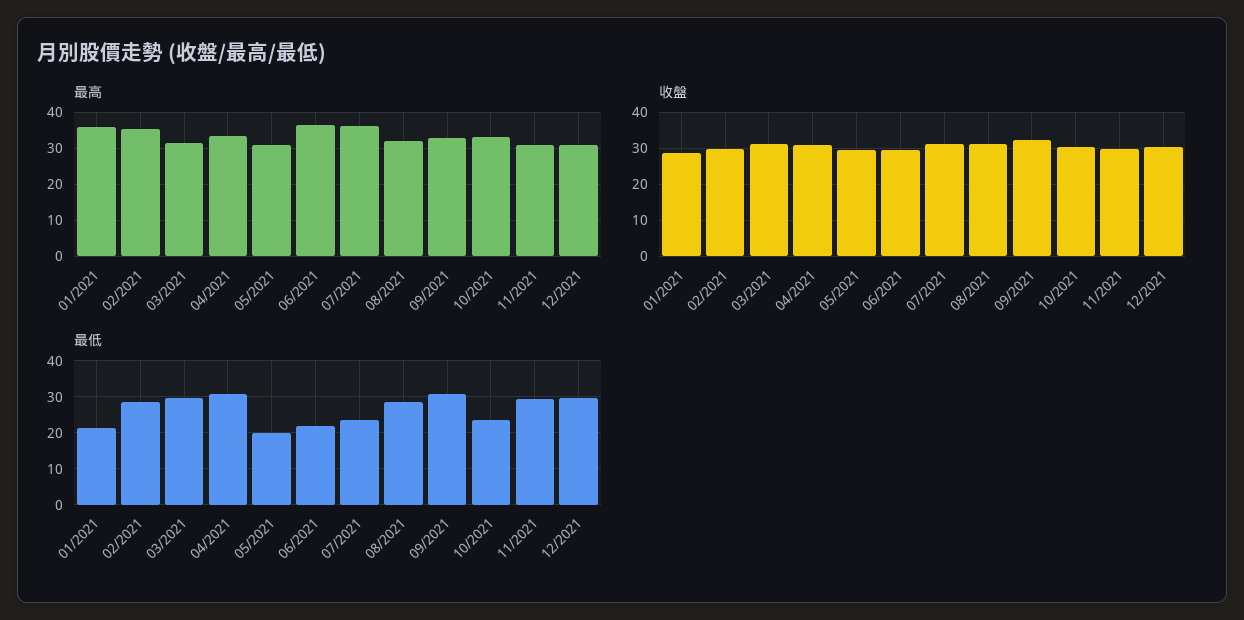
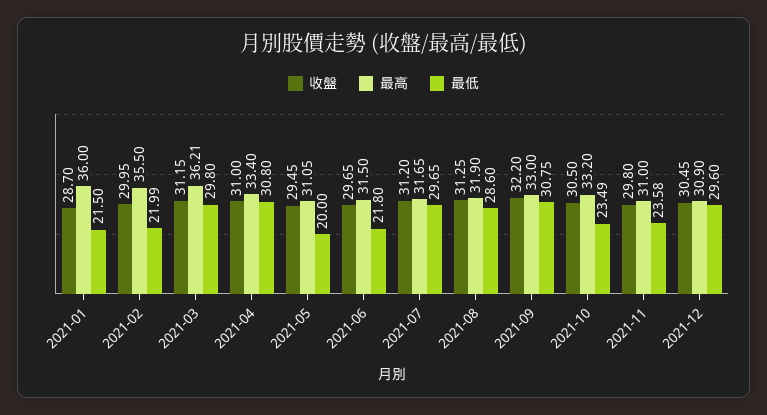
最高, 03/2021: 32 -> 36.21
最高, 06/2021: 36 -> 31.5
最高, 07/2021: 36 -> 31.65
最低, 02/2021: 28 -> 21.99
最低, 07/2021: 24 -> 29.65
最低, 11/2021: 30 -> 23.58

